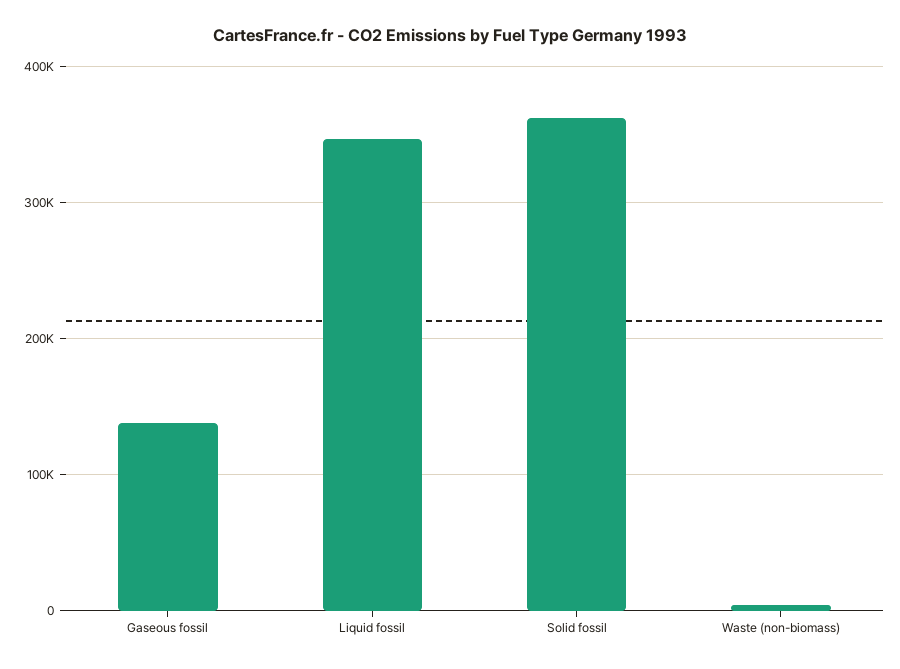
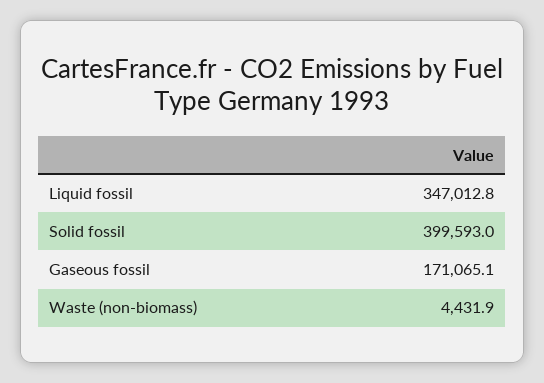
Gaseous fossil: 140000 -> 171065.1
Solid fossil: 360000 -> 399593

